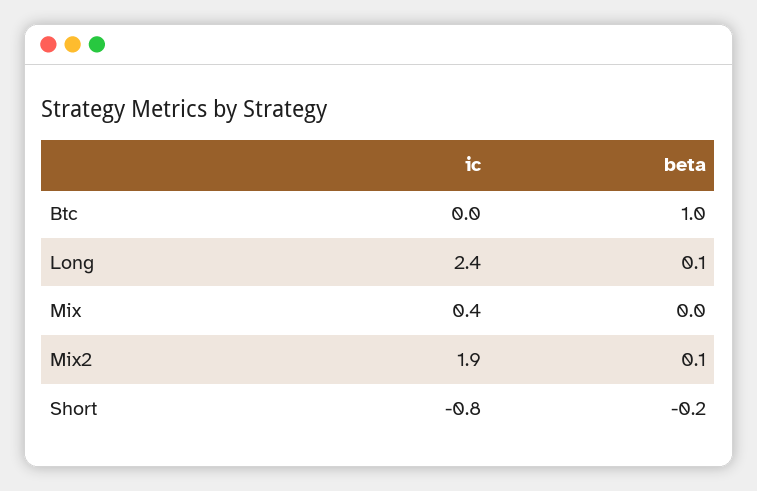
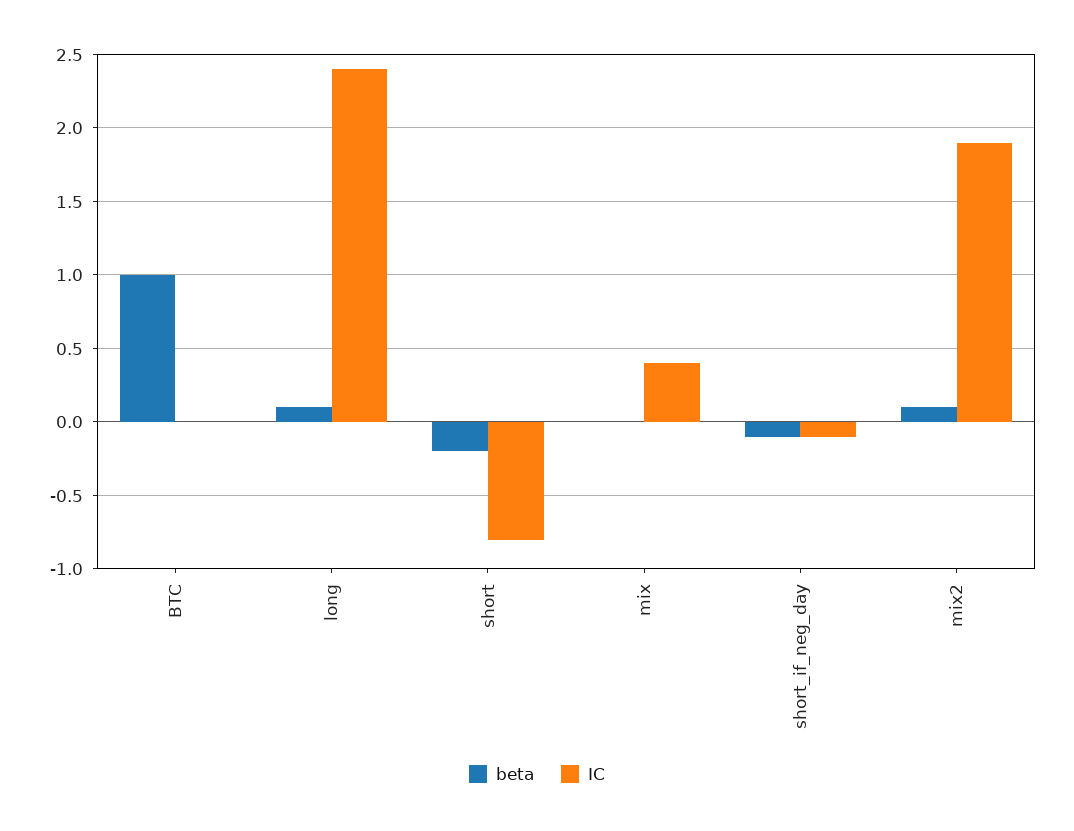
beta, short_if_neg_day: none -> -0.1
ic, short_if_neg_day: none -> -0.1

